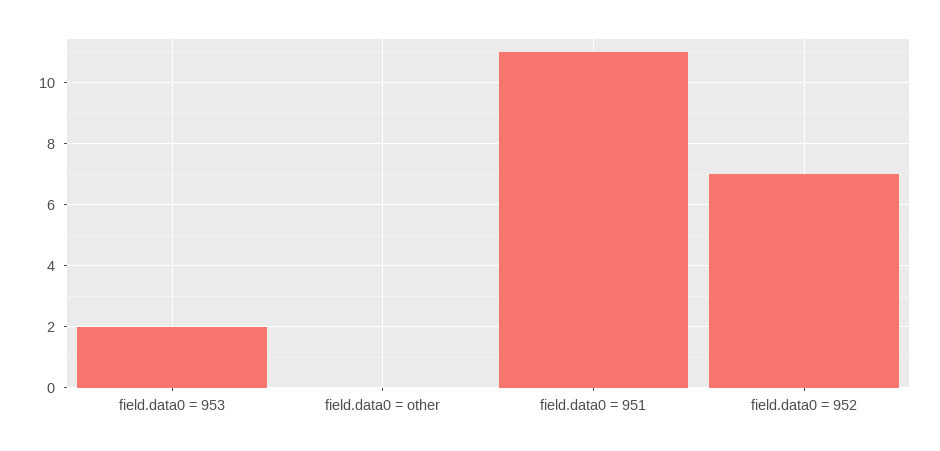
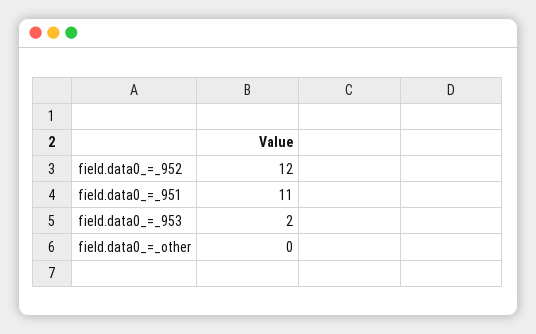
field.data0 = 952: 7 -> 12

